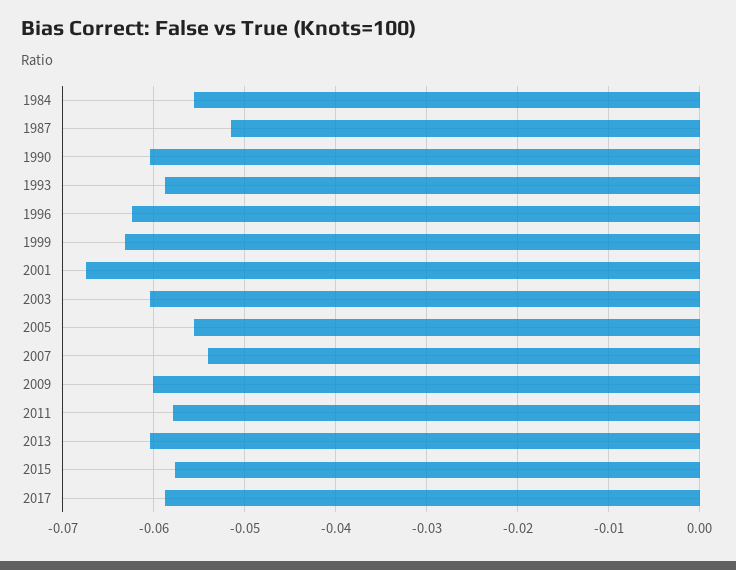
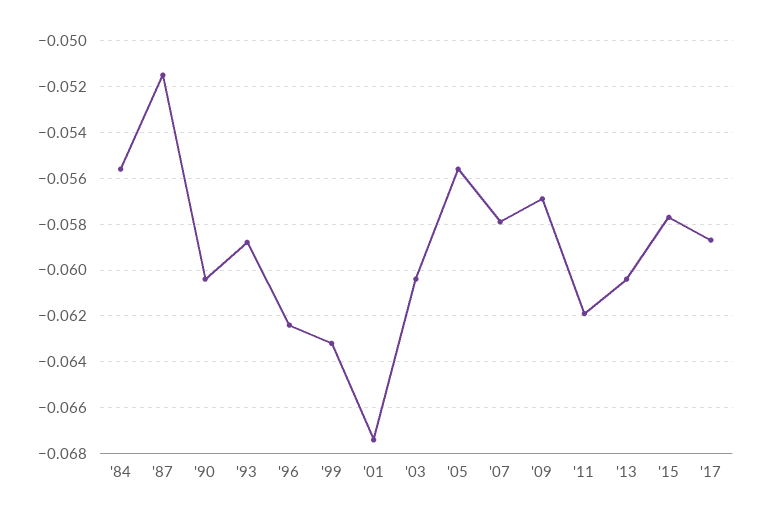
2007: -0.054 -> -0.058
2009: -0.06 -> -0.057
2011: -0.058 -> -0.062

